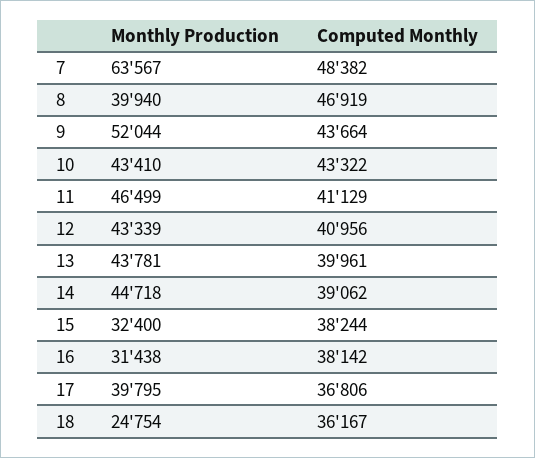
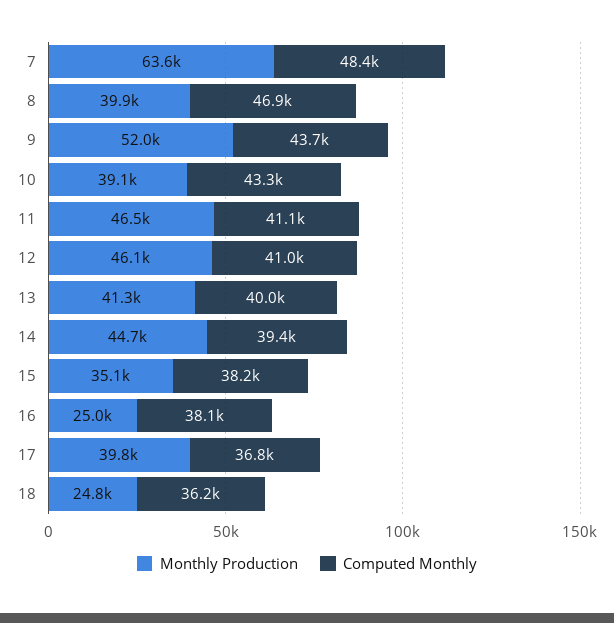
Monthly Production, 10: 43410 -> 39100
Monthly Production, 12: 43339 -> 46100
Monthly Production, 13: 43781 -> 41300
Computed Monthly, 14: 39062 -> 39400
Monthly Production, 15: 32400 -> 35100
Monthly Production, 16: 31438 -> 25000

